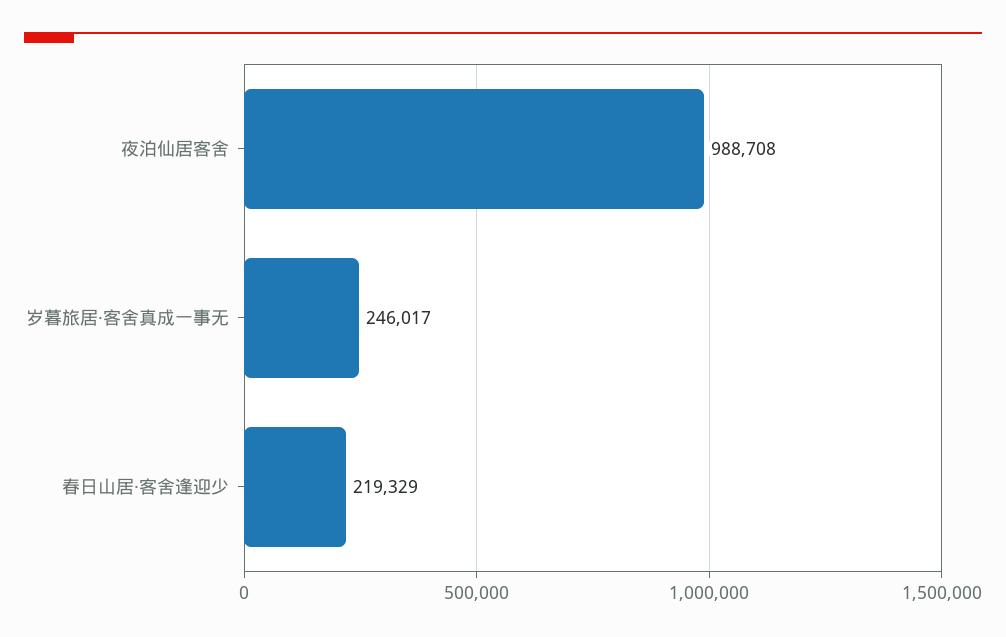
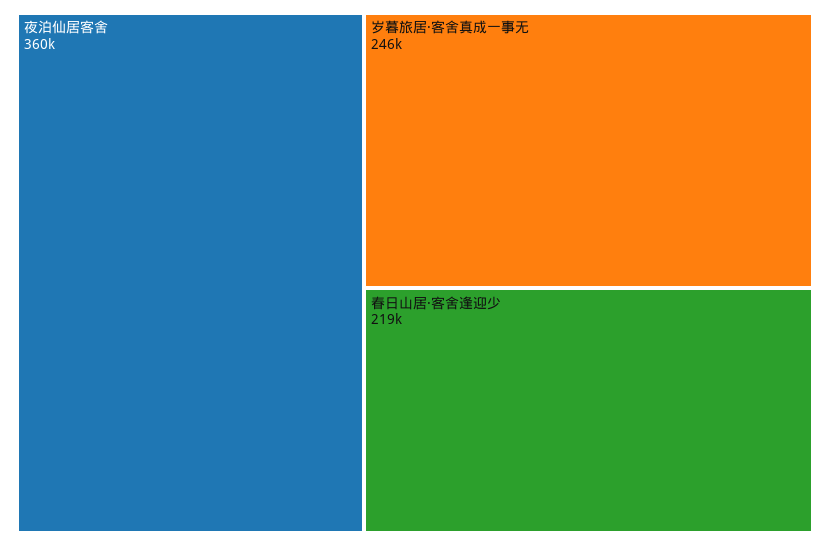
夜泊仙居客舍: 988708 -> 360000

